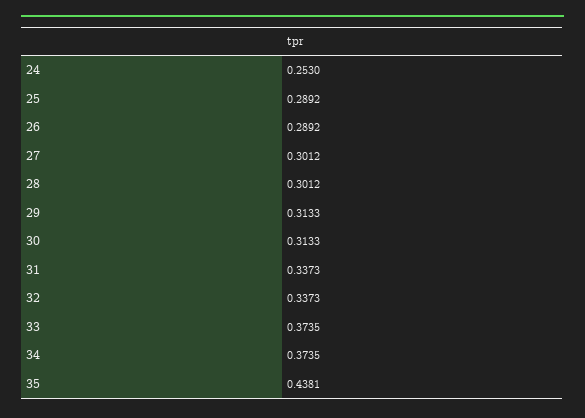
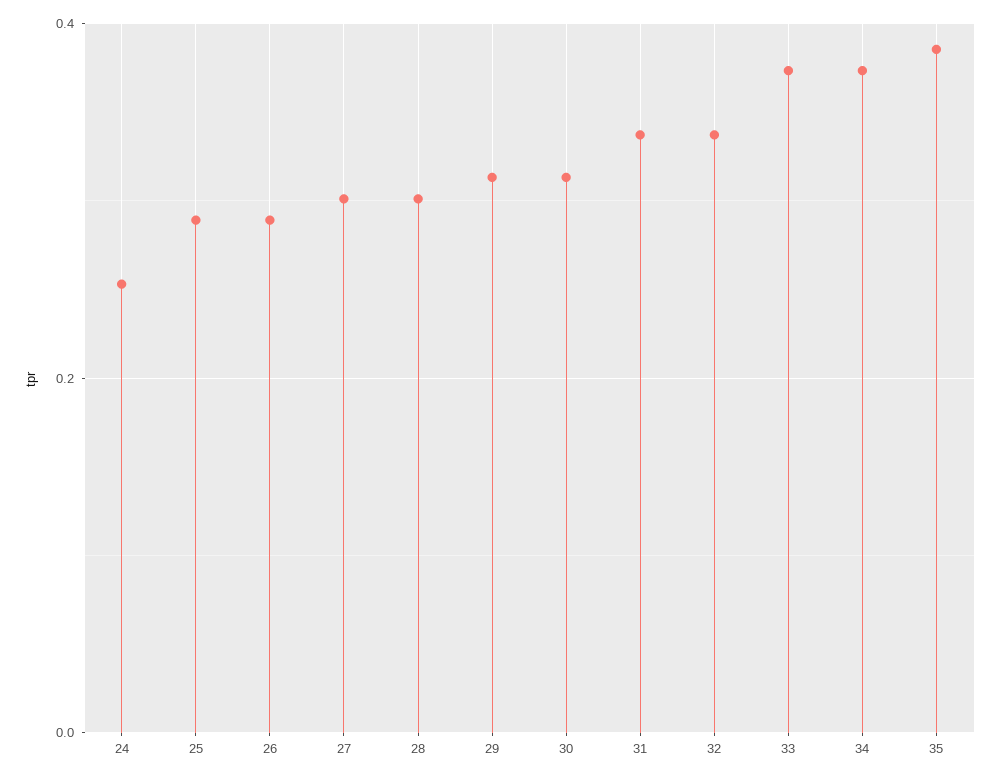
35: 0.4381 -> 0.38

